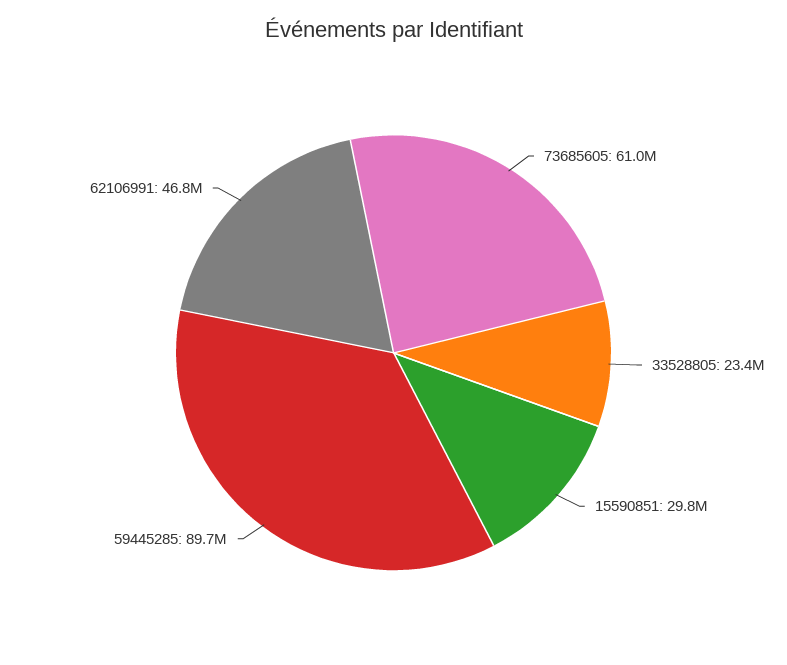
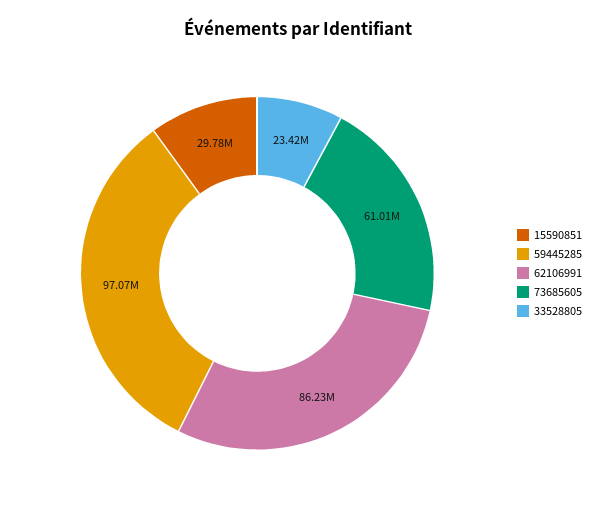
59445285: 89700000 -> 97070000
62106991: 46800000 -> 86230000

